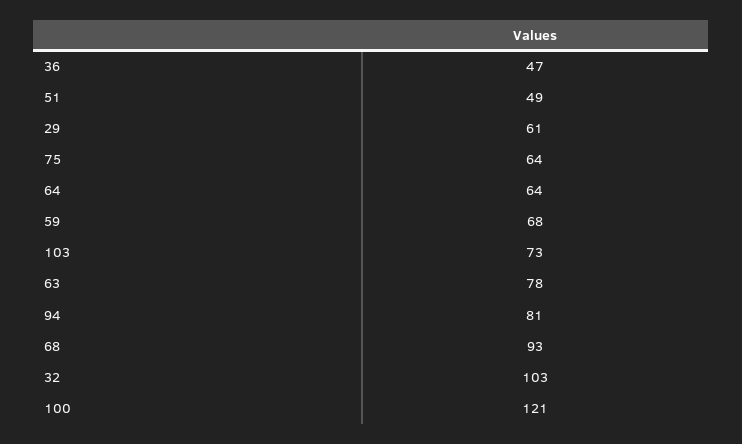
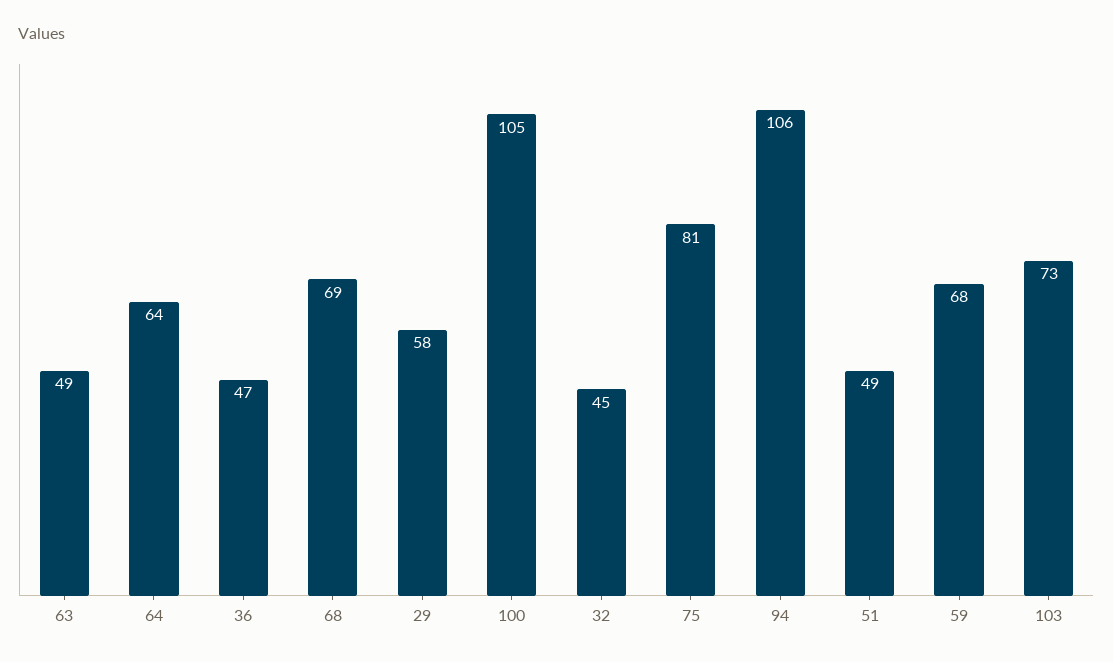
29: 61 -> 58
75: 64 -> 81
63: 78 -> 49
94: 81 -> 106
68: 93 -> 69
32: 103 -> 45
100: 121 -> 105

